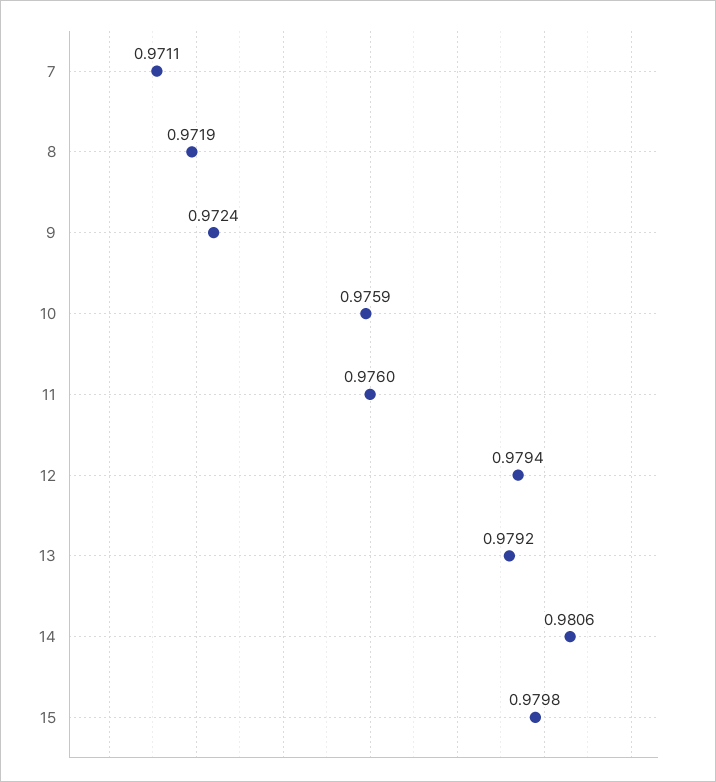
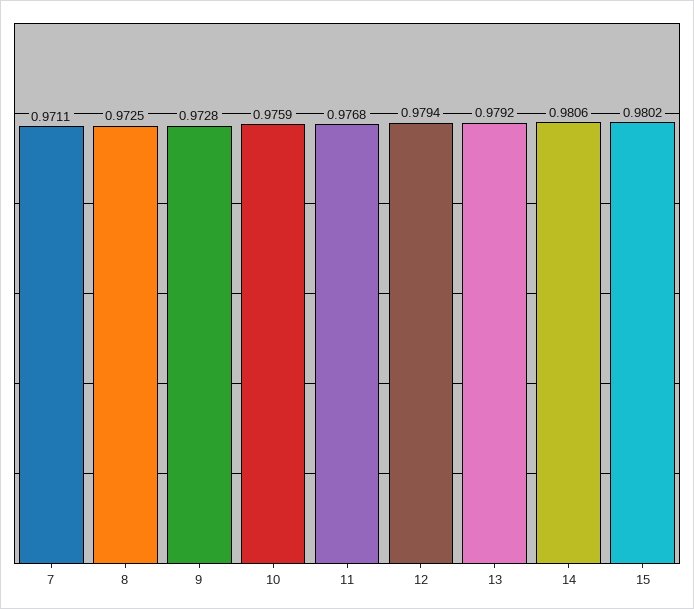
8: 0.9719 -> 0.9725
9: 0.9724 -> 0.9728
11: 0.976 -> 0.9768
15: 0.9798 -> 0.9802

